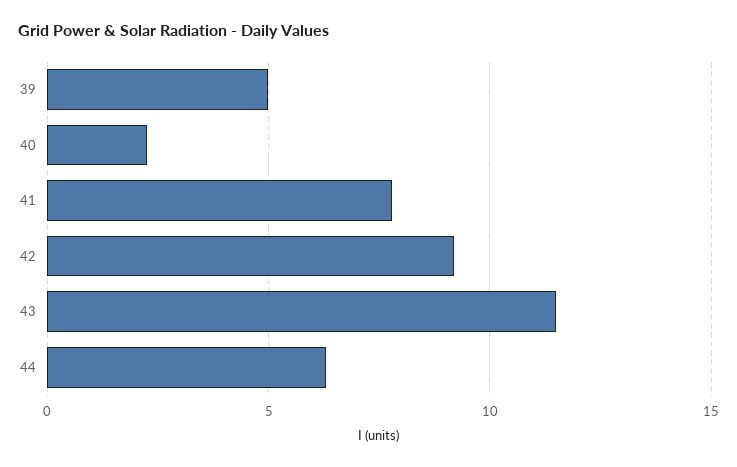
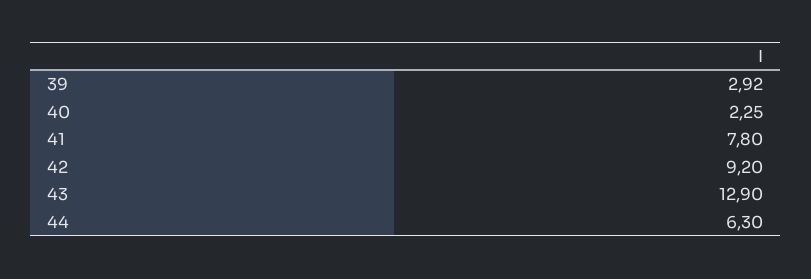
39: 5 -> 2.92
43: 11.5 -> 12.9

